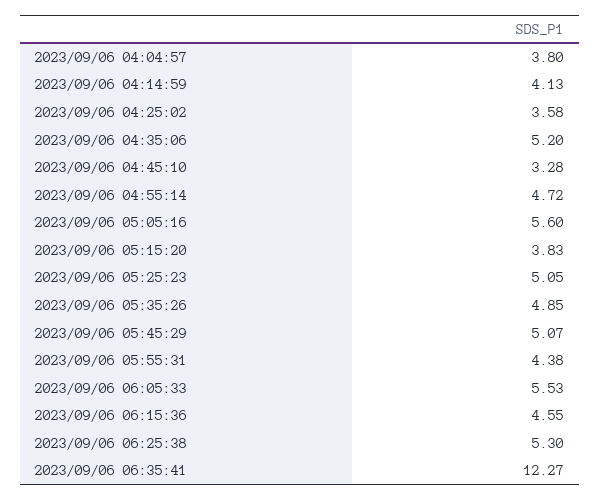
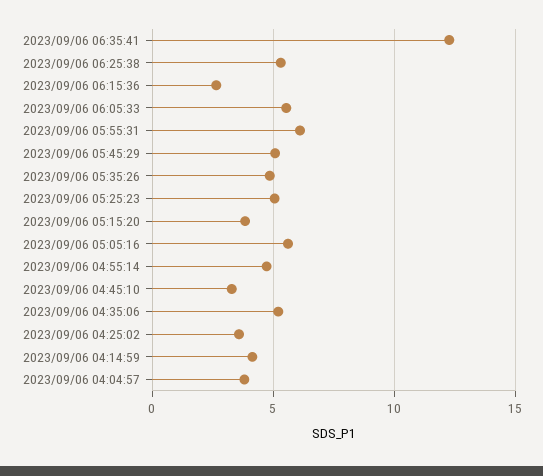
2023/09/06 05:55:31: 4.38 -> 6
2023/09/06 06:15:36: 4.55 -> 2.5

